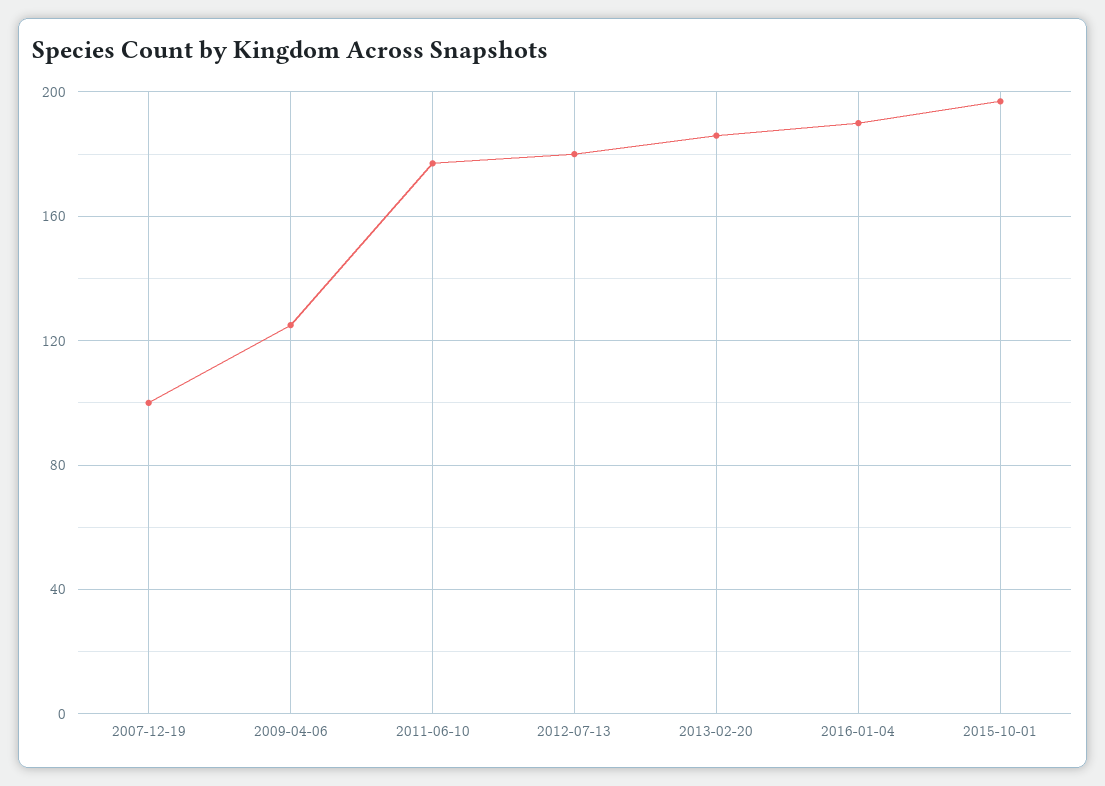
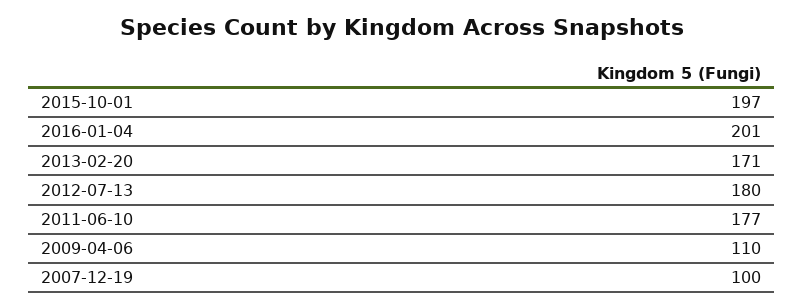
2009-04-06: 125 -> 110
2013-02-20: 185 -> 171
2016-01-04: 190 -> 201

